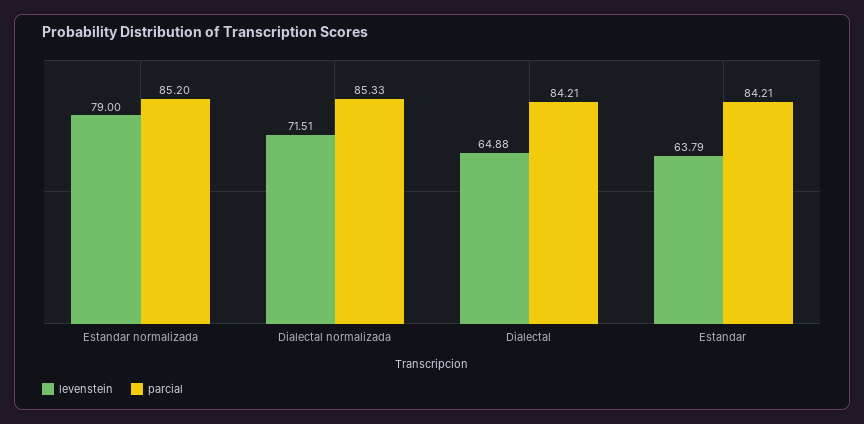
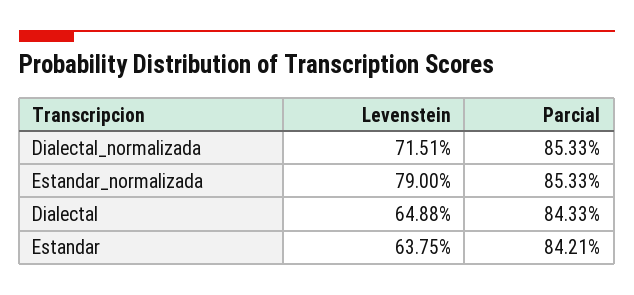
parcial, Estandar normalizada: 85.2 -> 85.33
parcial, Dialectal: 84.21 -> 84.33
levenstein, Estandar: 63.79 -> 63.75

